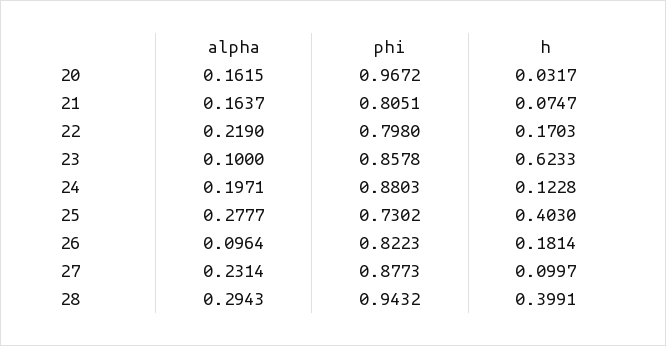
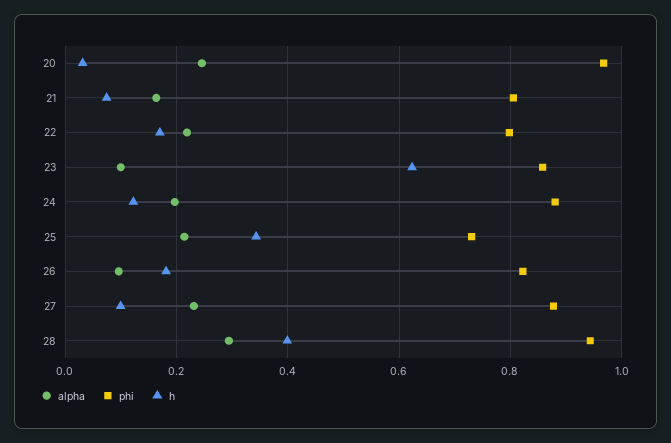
alpha, 20: 0.1615 -> 0.24
alpha, 25: 0.2777 -> 0.22
h, 25: 0.403 -> 0.34

